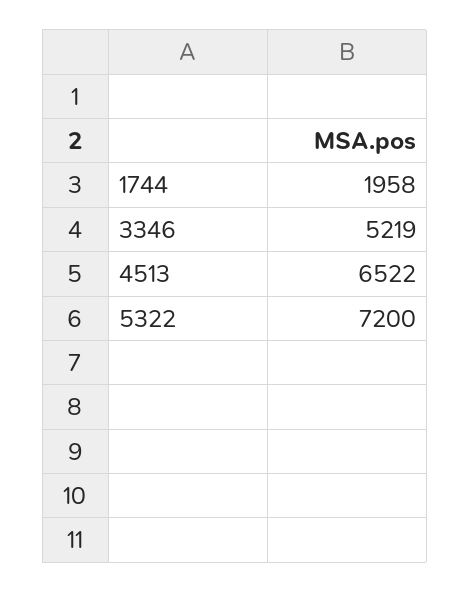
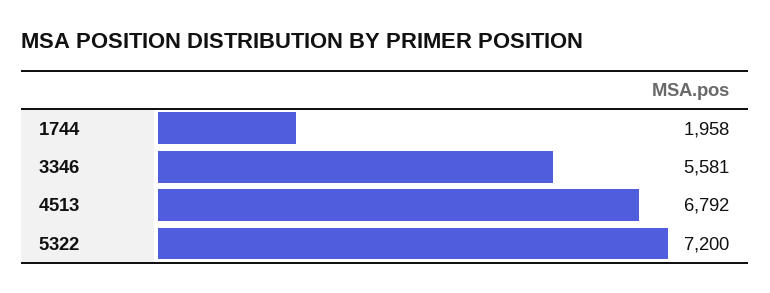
3346: 5219 -> 5581
4513: 6522 -> 6792

